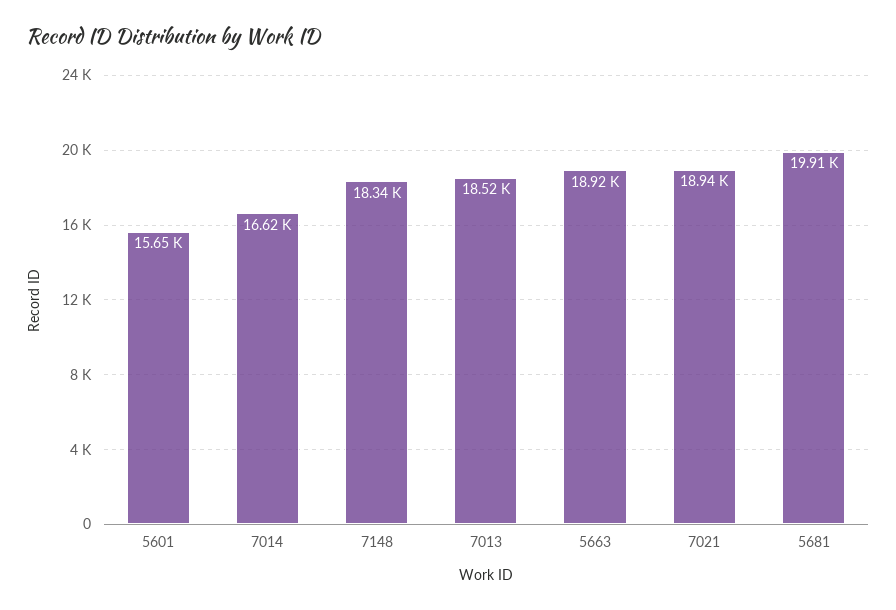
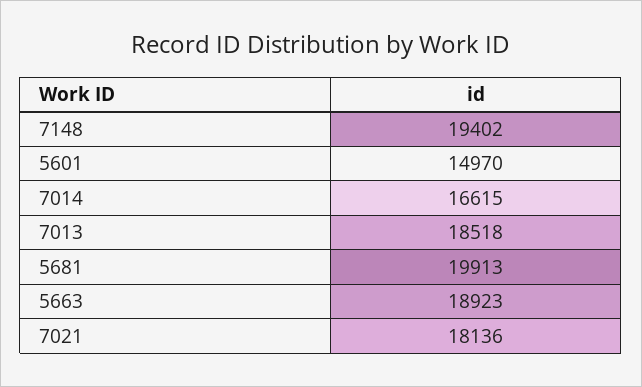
5601: 15650 -> 14970
7148: 18340 -> 19402
7021: 18940 -> 18136

